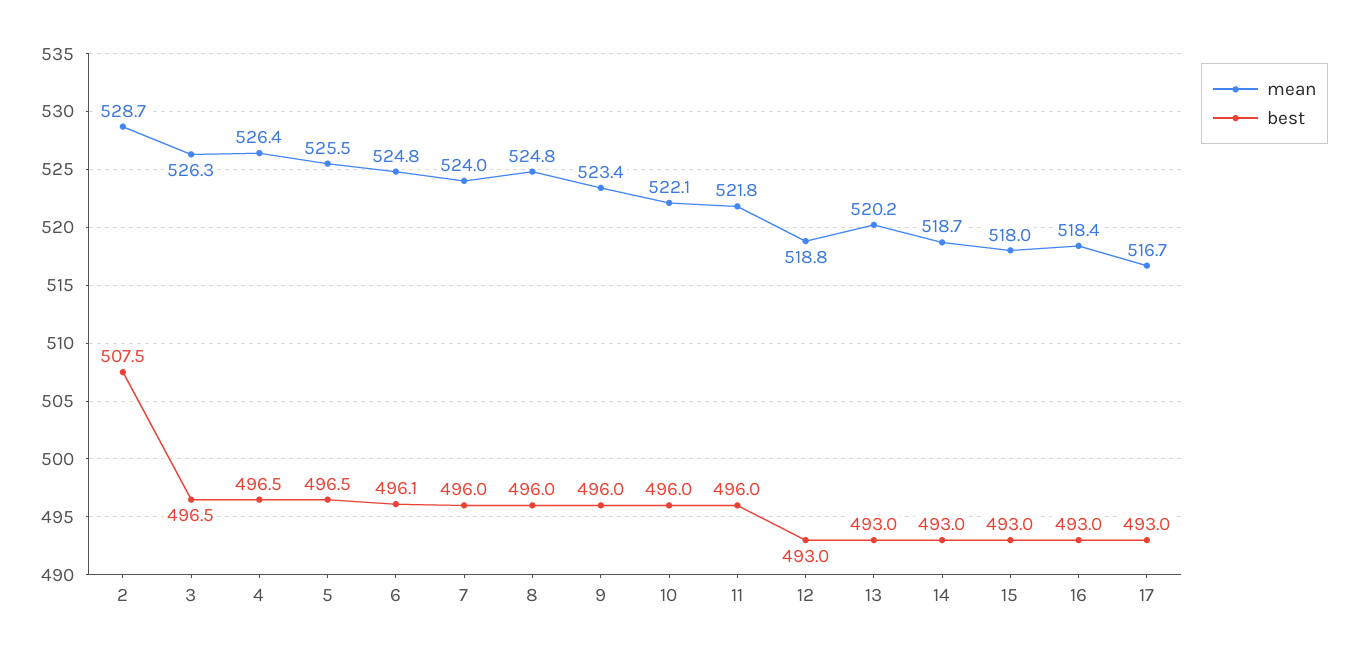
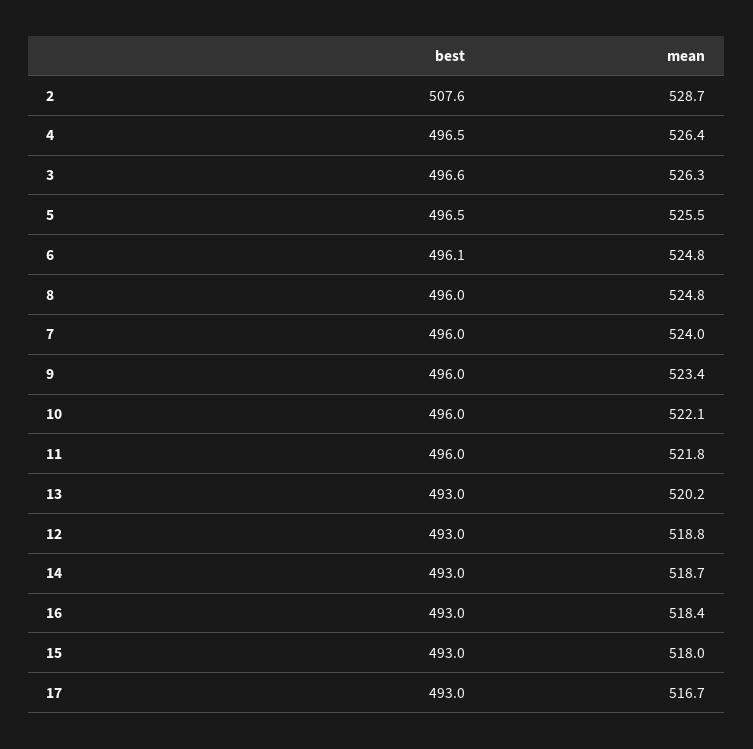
best, 2: 507.5 -> 507.6
best, 3: 496.5 -> 496.6

